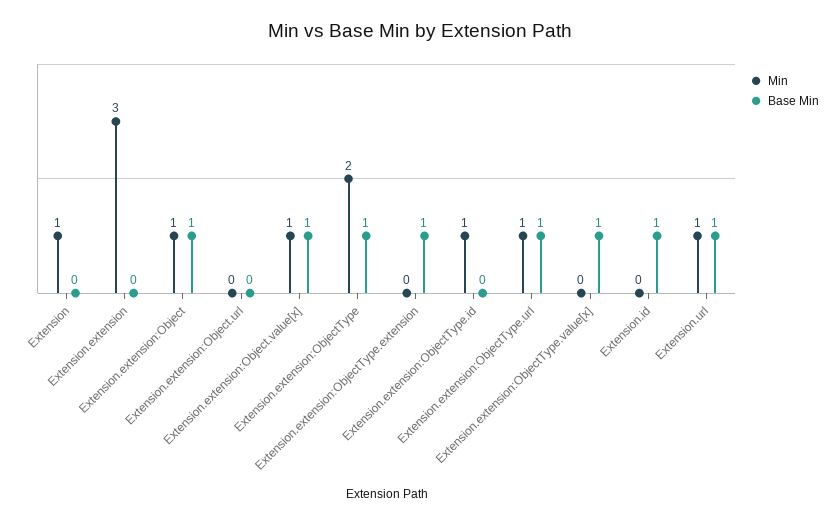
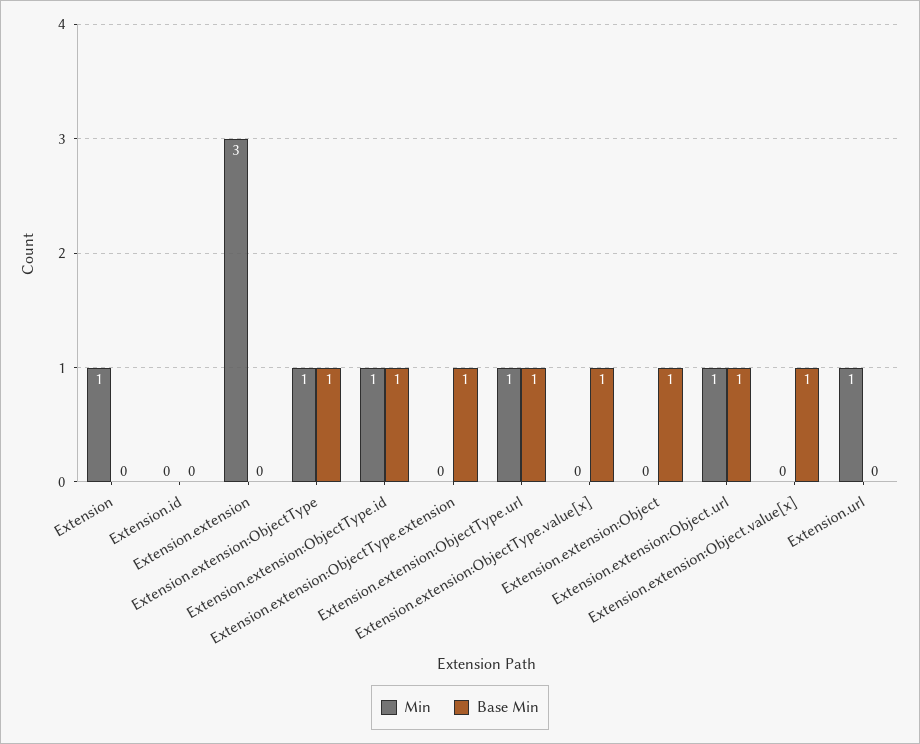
Min, Extension.extension:Object: 1 -> 0
Min, Extension.extension:Object.url: 0 -> 1
Base Min, Extension.extension:Object.url: 0 -> 1
Min, Extension.extension:Object.value[x]: 1 -> 0
Min, Extension.extension:ObjectType: 2 -> 1
Base Min, Extension.extension:ObjectType.id: 0 -> 1
Base Min, Extension.id: 1 -> 0
Base Min, Extension.url: 1 -> 0

